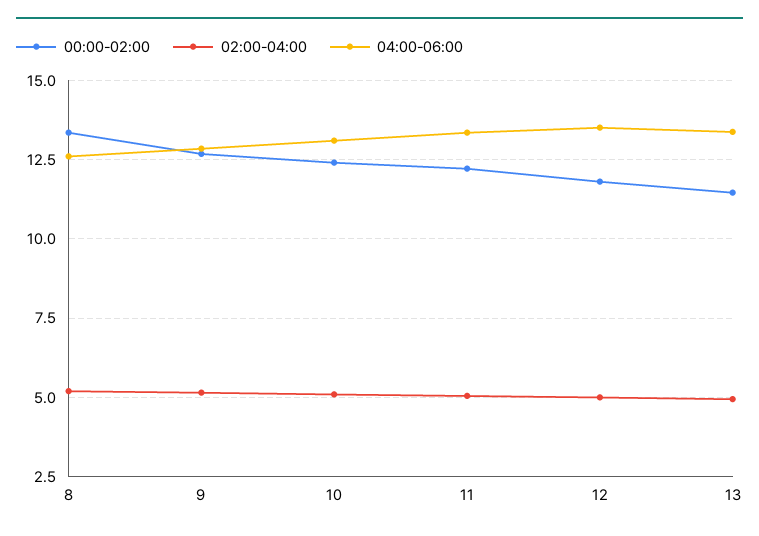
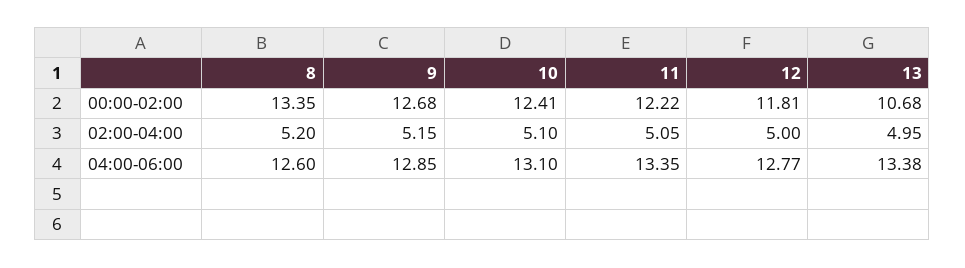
04:00-06:00, 12: 13.5 -> 12.77
00:00-02:00, 13: 11.5 -> 10.68

